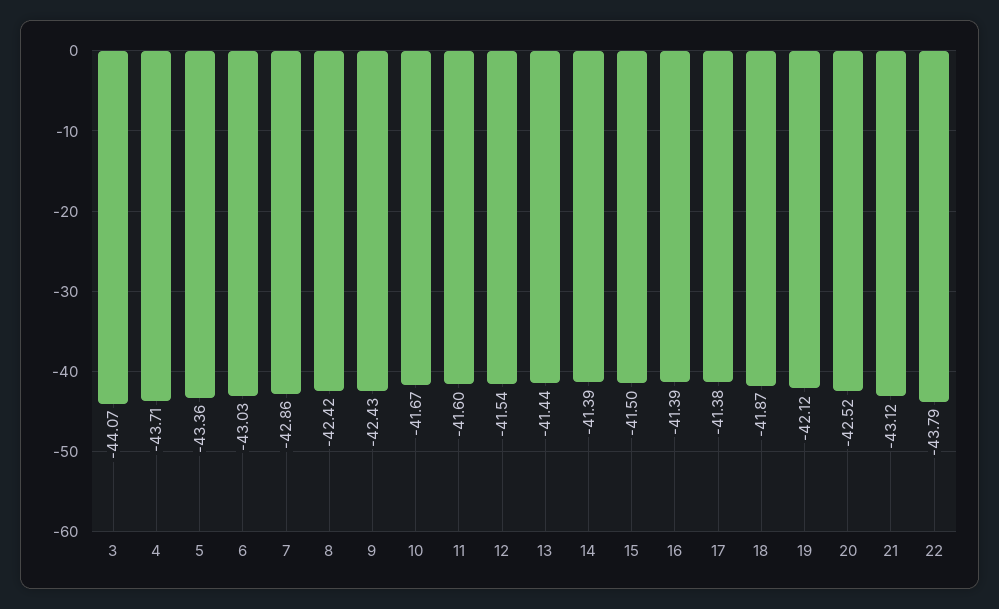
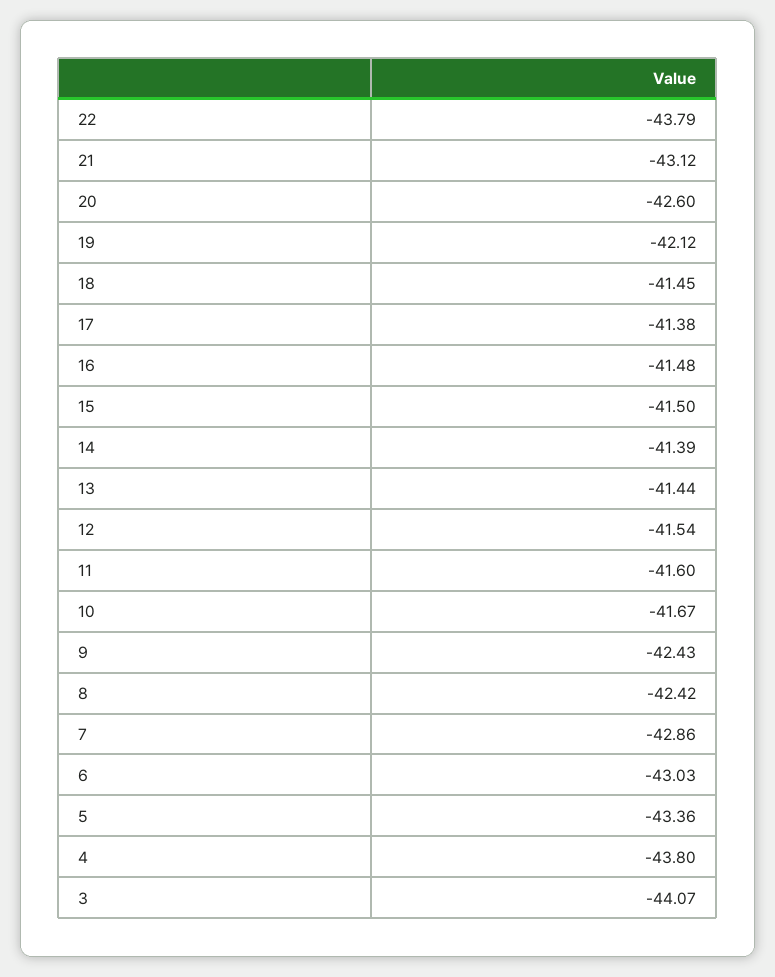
4: -43.71 -> -43.8
16: -41.39 -> -41.48
18: -41.87 -> -41.45
20: -42.52 -> -42.6

